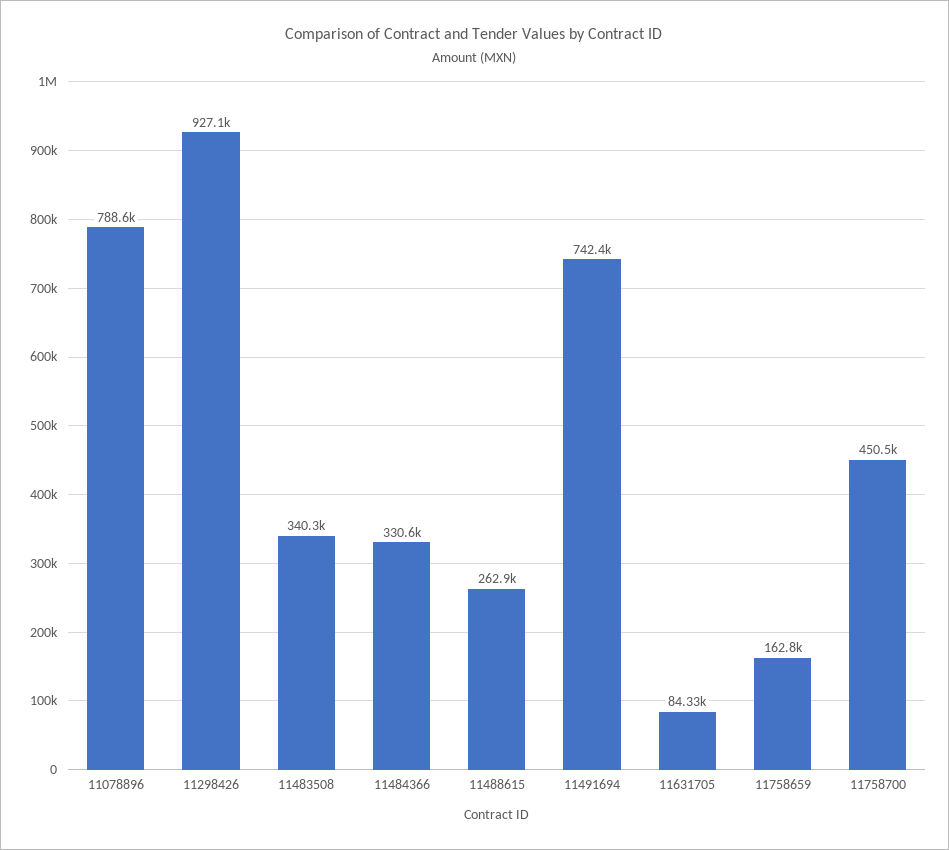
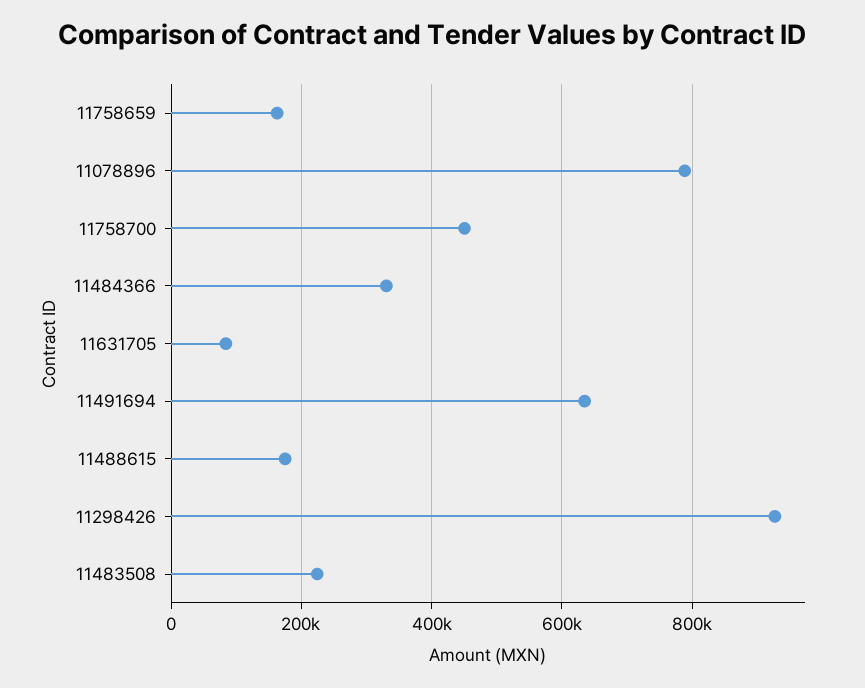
11483508: 340300 -> 220000
11488615: 262900 -> 180000
11491694: 742400 -> 640000

